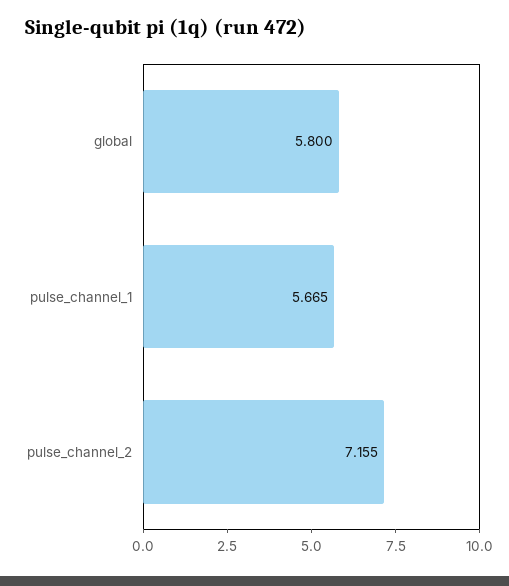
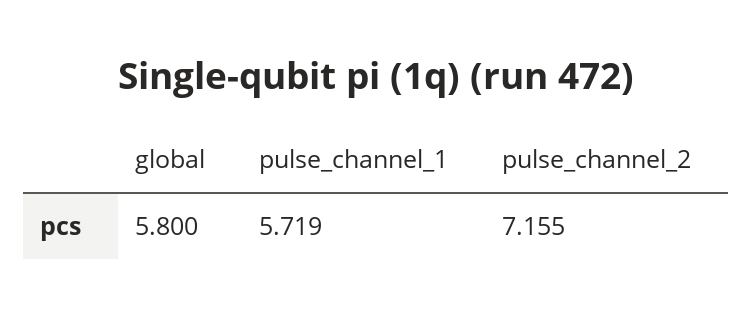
pulse_channel_1: 5.665 -> 5.719

